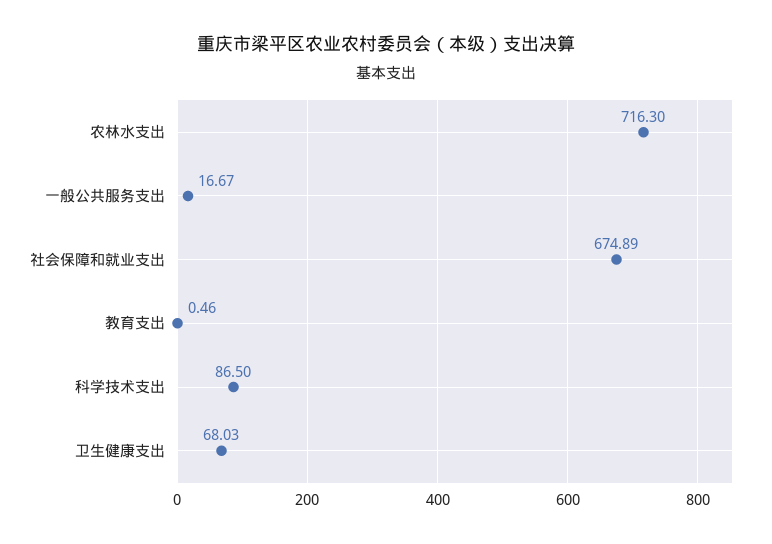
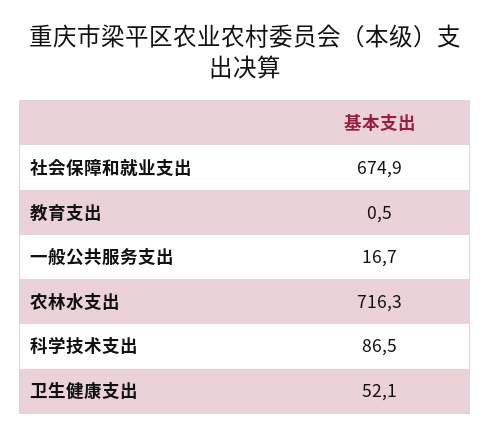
卫生健康支出: 68.03 -> 52.1

